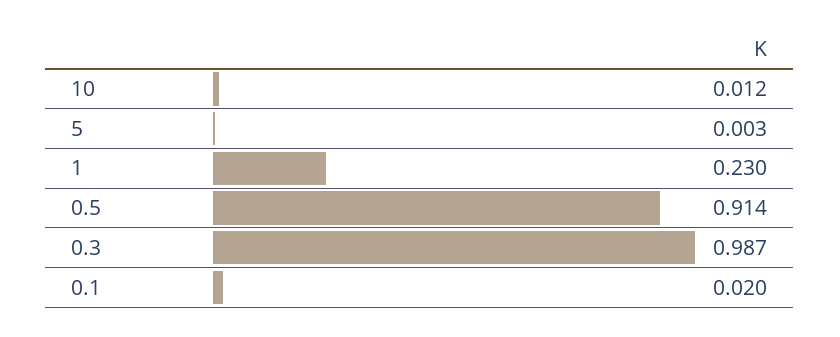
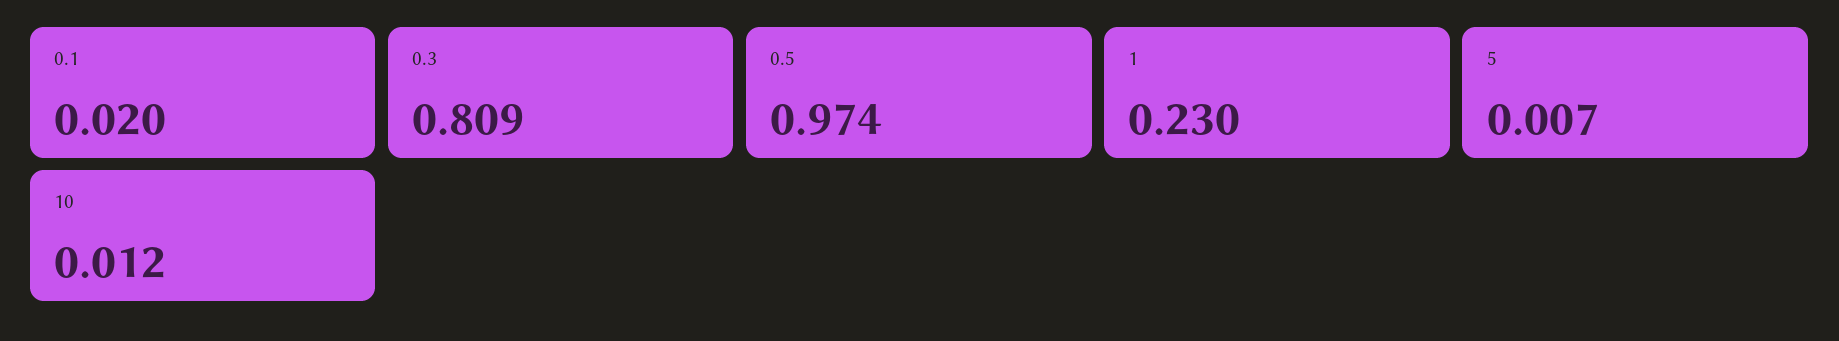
5: 0.003 -> 0.007
0.5: 0.914 -> 0.974
0.3: 0.987 -> 0.809

